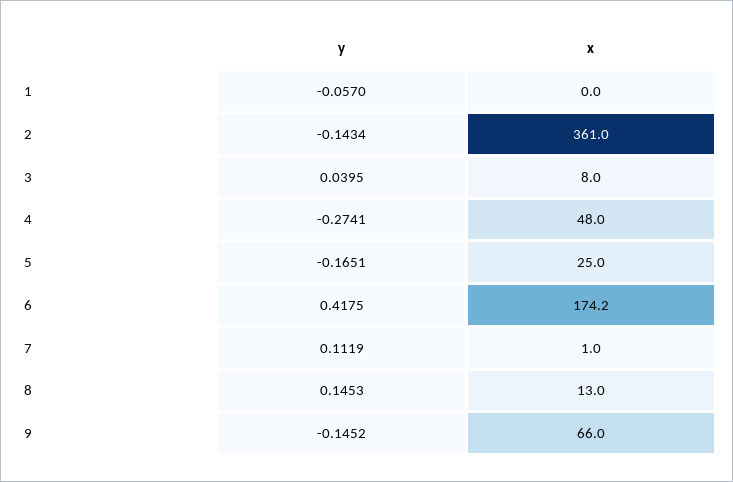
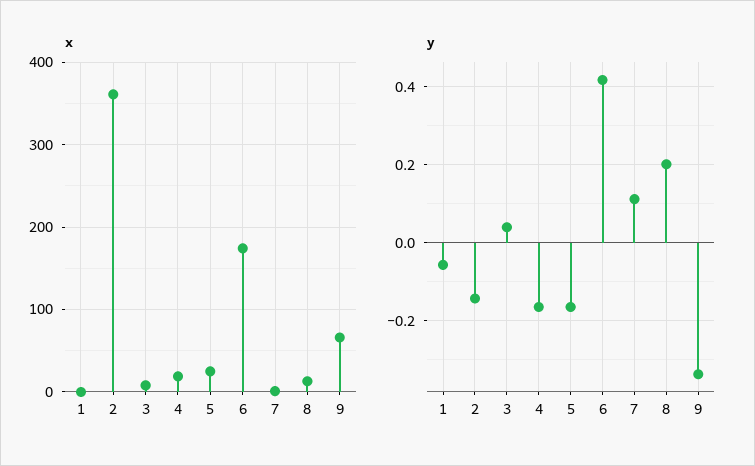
y, 4: -0.2741 -> -0.16
x, 4: 48 -> 20
y, 8: 0.1453 -> 0.2
y, 9: -0.1452 -> -0.34

